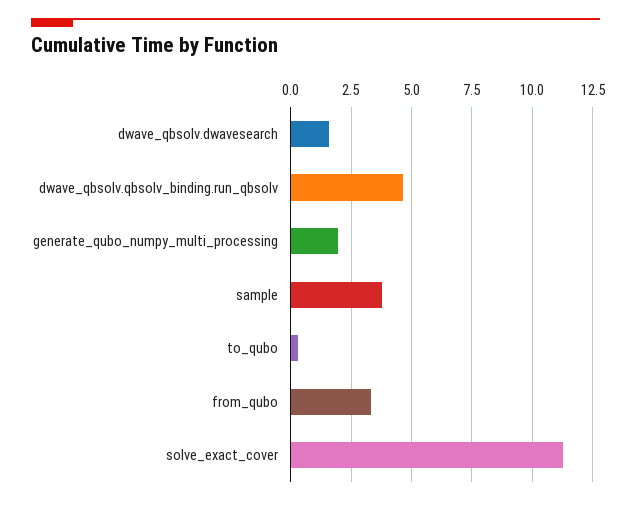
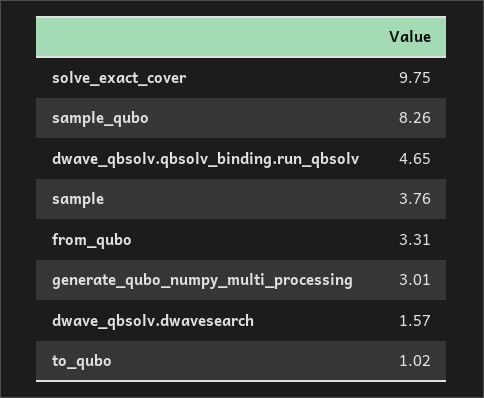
generate_qubo_numpy_multi_processing: 2 -> 3.01
to_qubo: 0.25 -> 1.02
solve_exact_cover: 11.25 -> 9.75
sample_qubo: none -> 8.26

